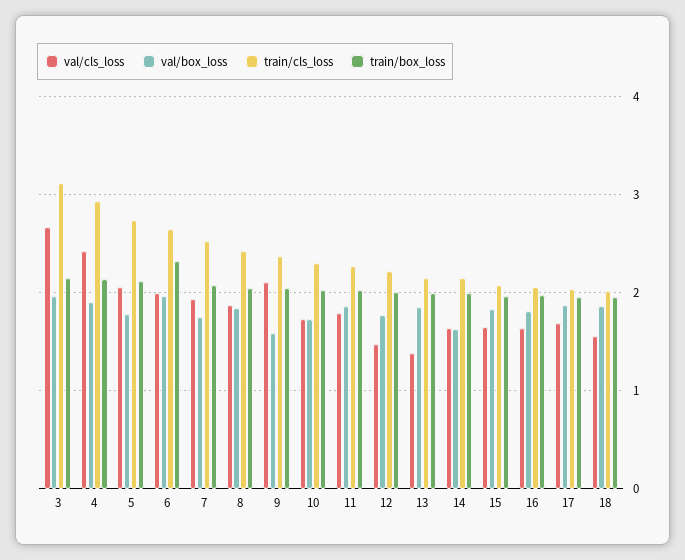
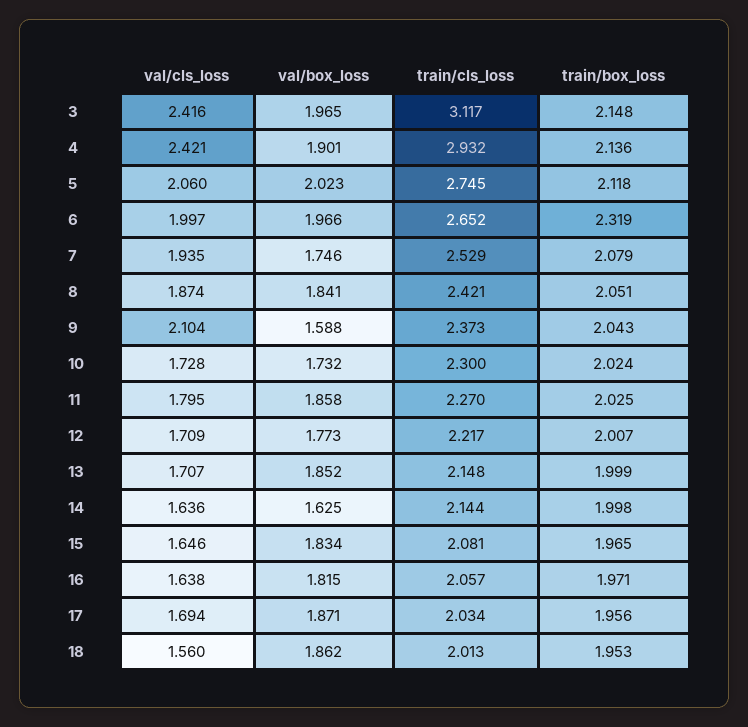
val/cls_loss, 3: 2.7 -> 2.416
val/box_loss, 5: 1.8 -> 2.023
val/cls_loss, 12: 1.5 -> 1.709
val/cls_loss, 13: 1.4 -> 1.707

